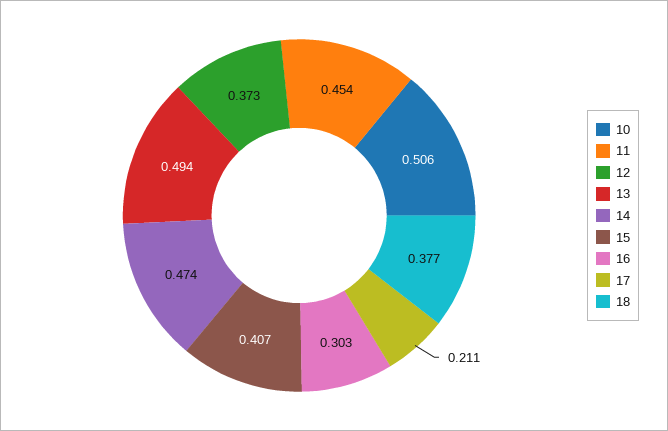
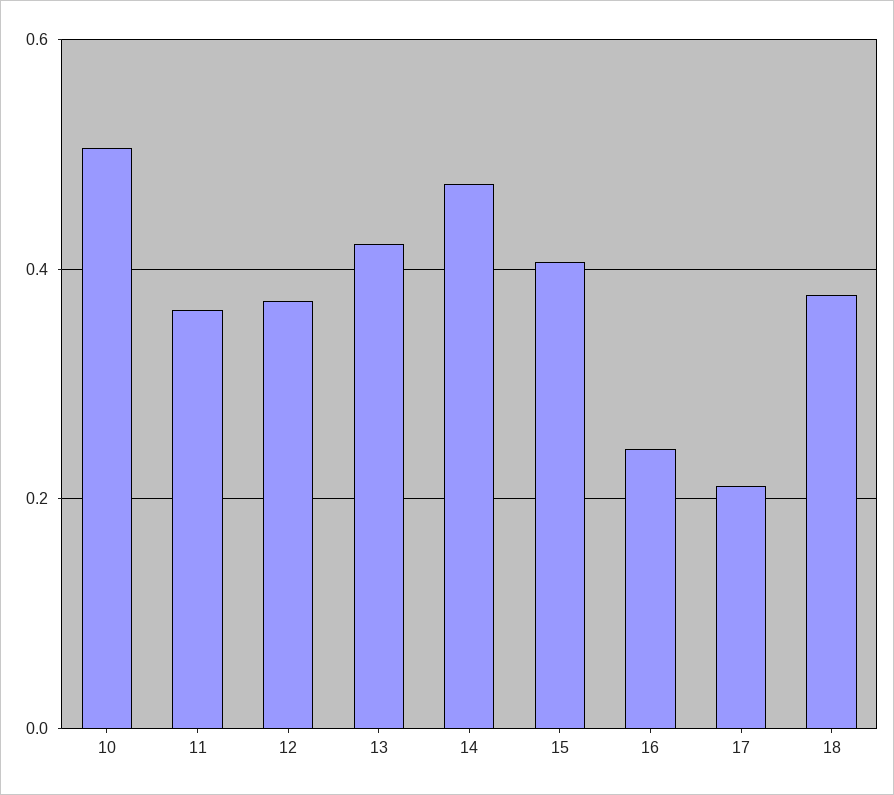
11: 0.454 -> 0.36
13: 0.494 -> 0.42
16: 0.303 -> 0.24

